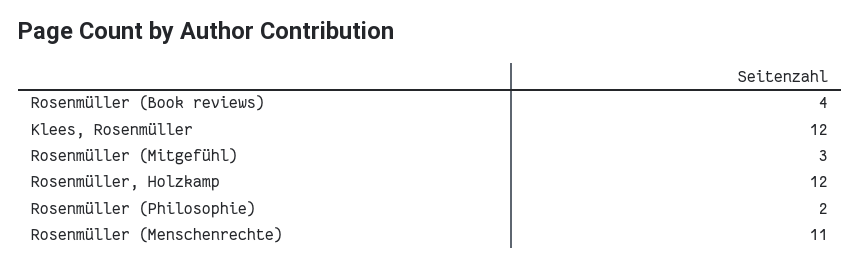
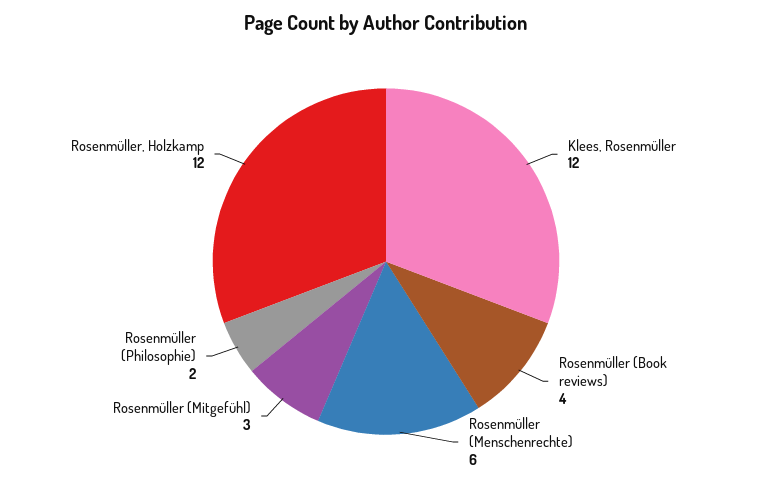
Rosenmüller (Menschenrechte): 11 -> 6

